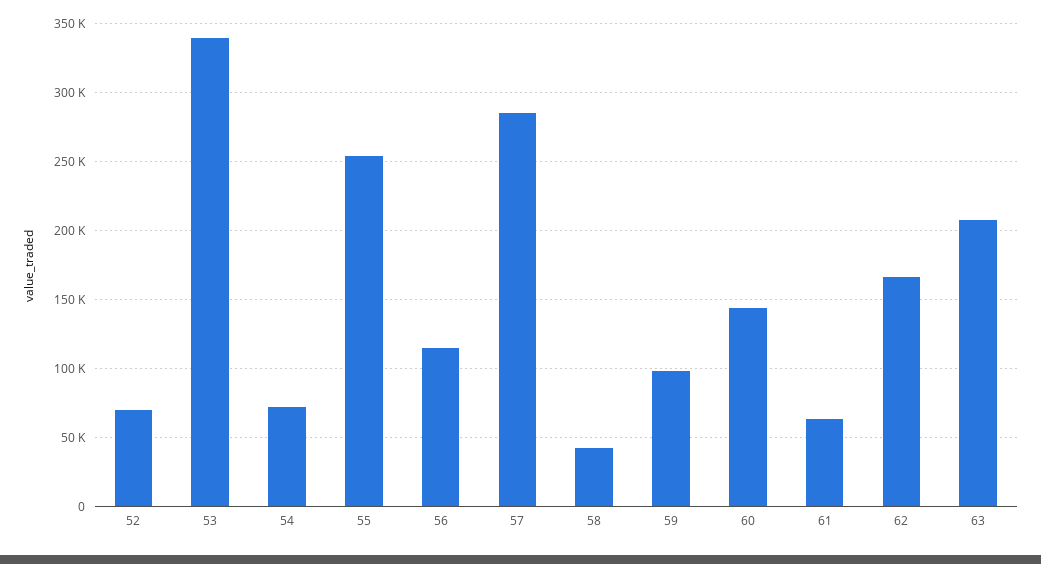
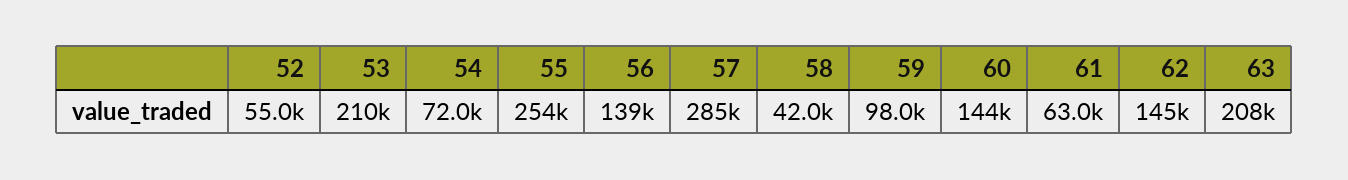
52: 70000 -> 55000
53: 340000 -> 210000
56: 115000 -> 139000
62: 165000 -> 145000

